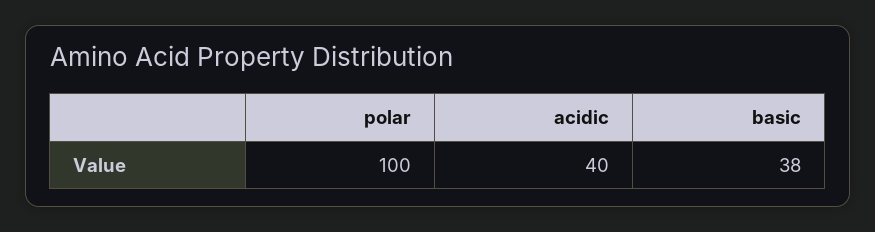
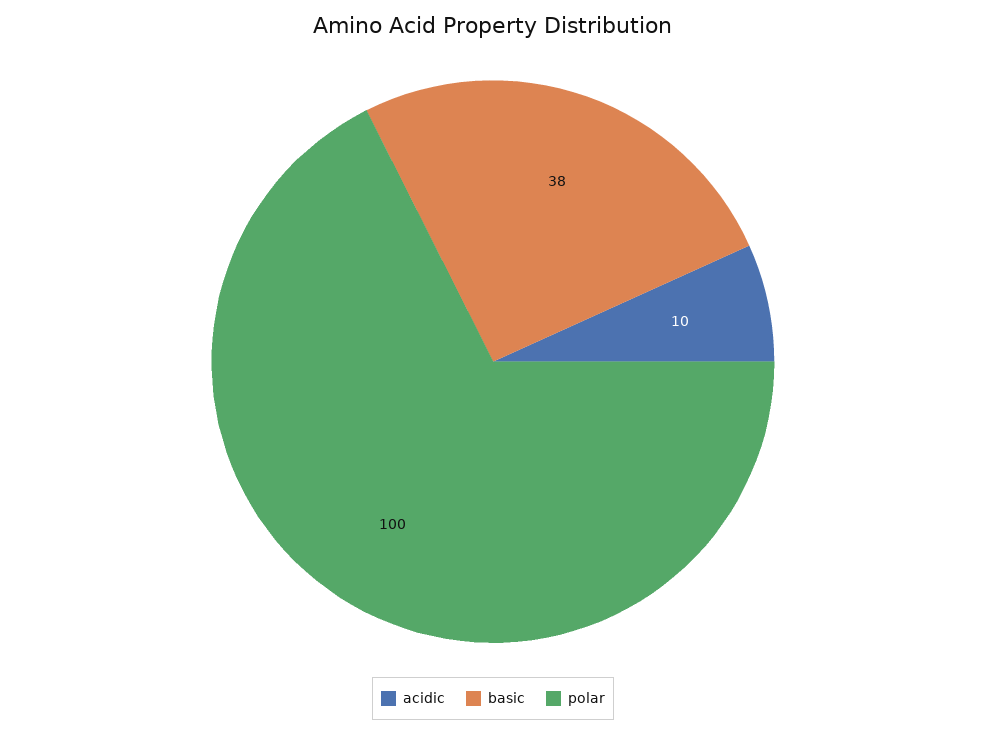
acidic: 40 -> 10

